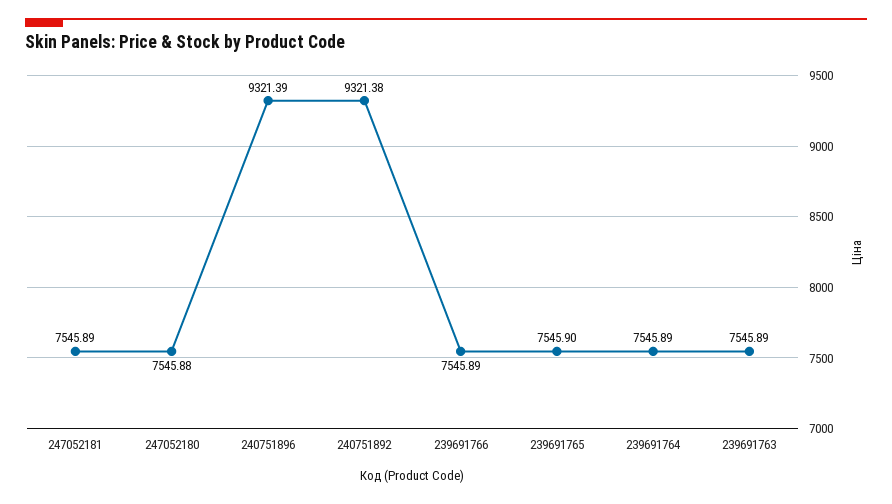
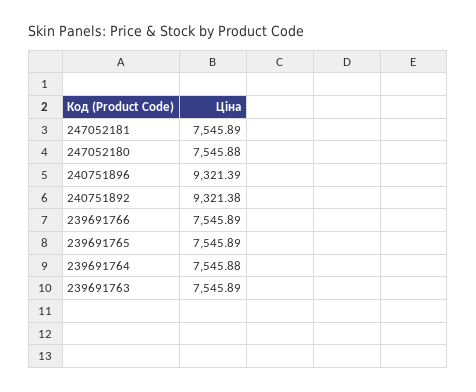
239691765: 7545.9 -> 7545.89
239691764: 7545.89 -> 7545.88

